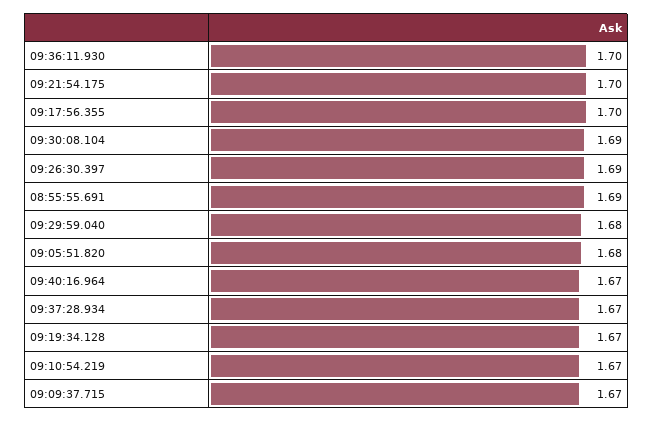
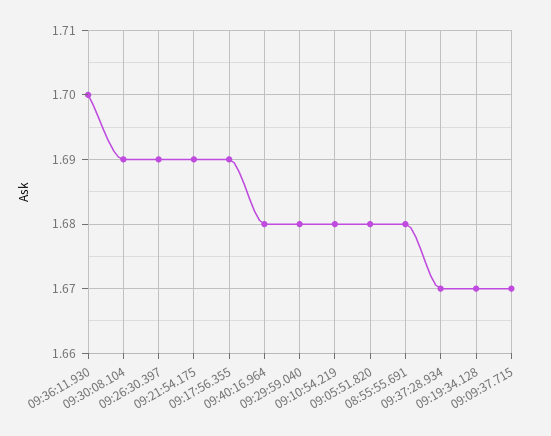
09:21:54.175: 1.7 -> 1.69
09:17:56.355: 1.7 -> 1.69
08:55:55.691: 1.69 -> 1.68
09:40:16.964: 1.67 -> 1.68
09:10:54.219: 1.67 -> 1.68

